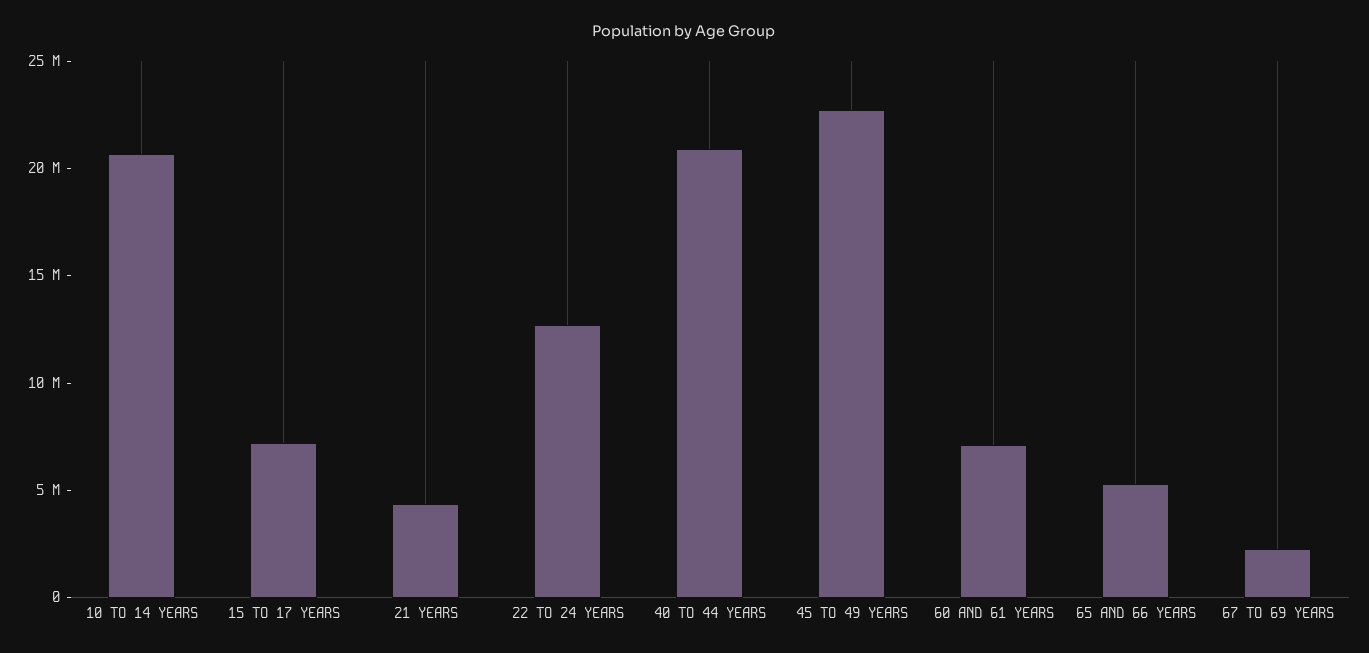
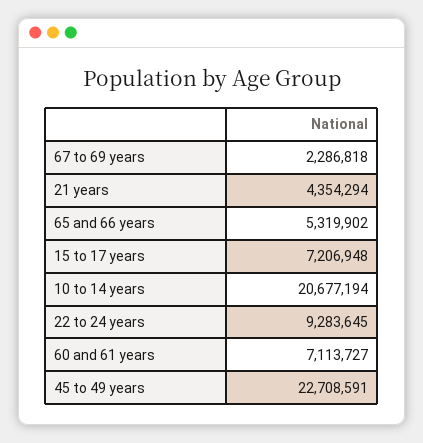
22 TO 24 YEARS: 13000000 -> 9283645
40 TO 44 YEARS: 21000000 -> none

